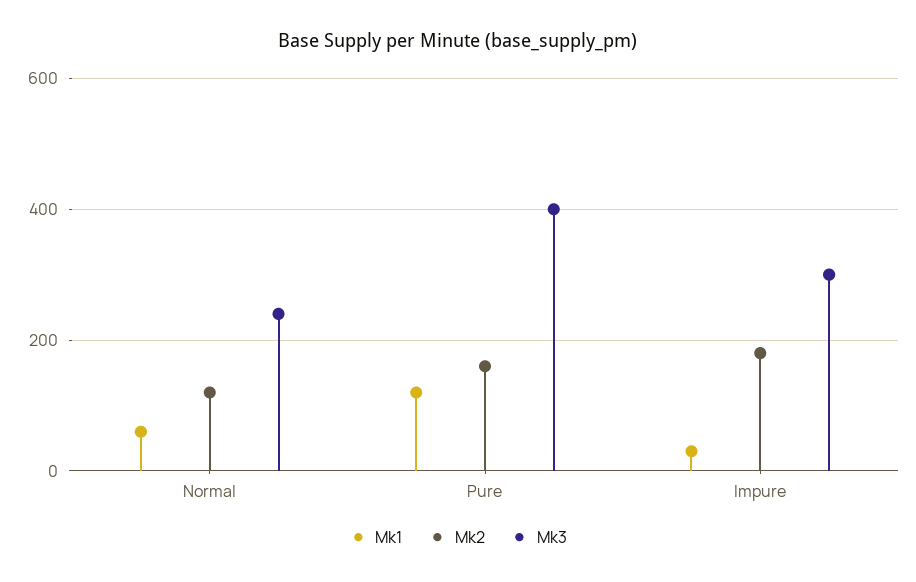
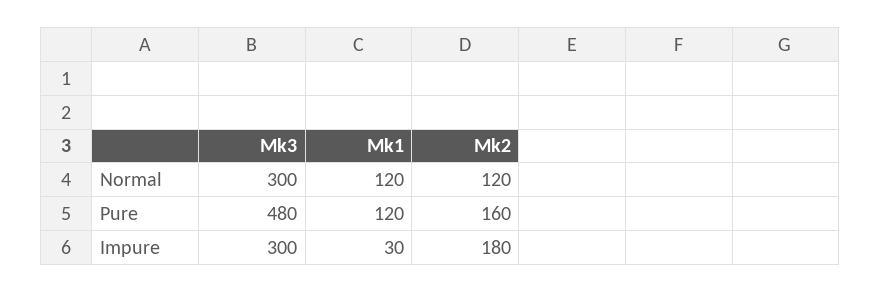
Mk1, Normal: 60 -> 120
Mk3, Normal: 240 -> 300
Mk3, Pure: 400 -> 480

